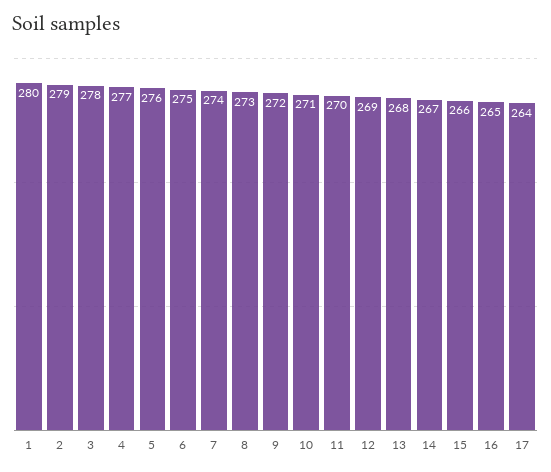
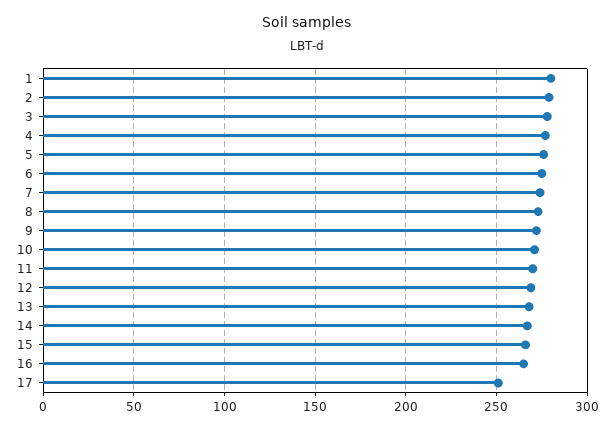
17: 264 -> 250

